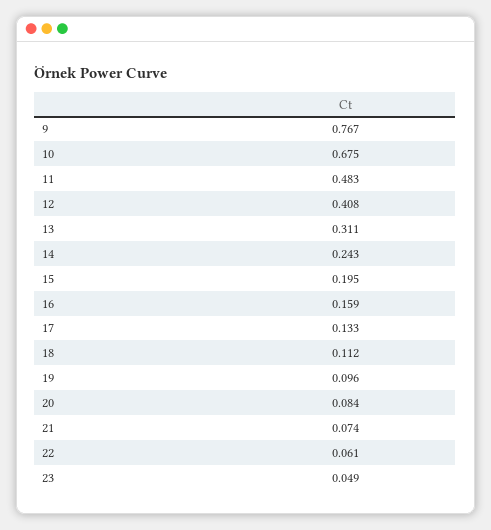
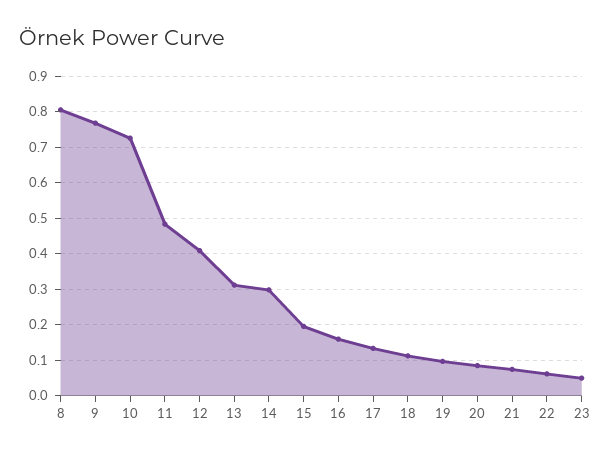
10: 0.675 -> 0.72
14: 0.243 -> 0.3
8: none -> 0.8

